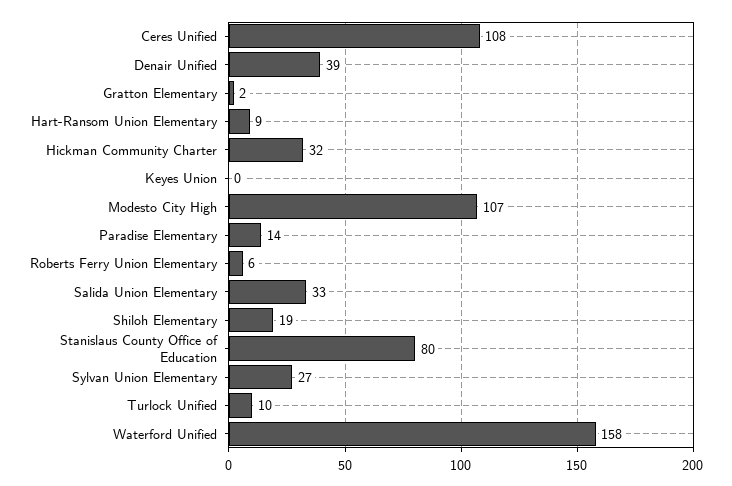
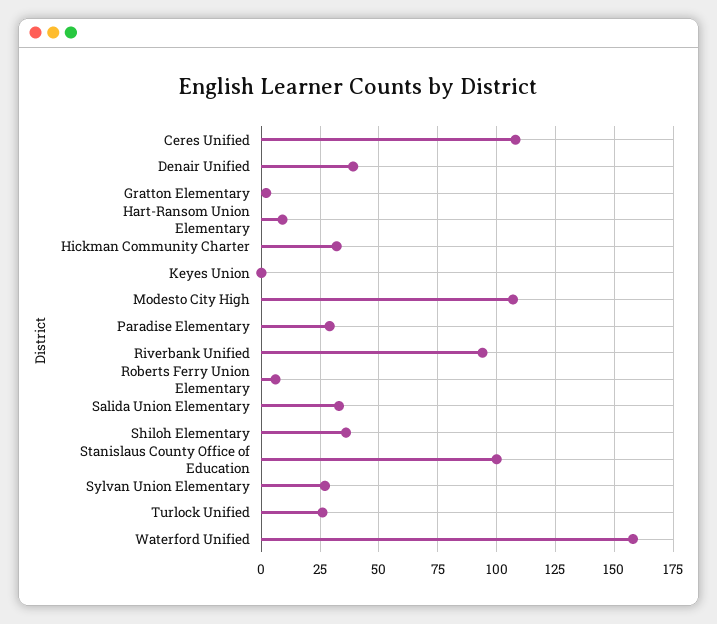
Paradise Elementary: 14 -> 30
Shiloh Elementary: 19 -> 35
Stanislaus County Office of Education: 80 -> 100
Turlock Unified: 10 -> 25
Riverbank Unified: none -> 95

